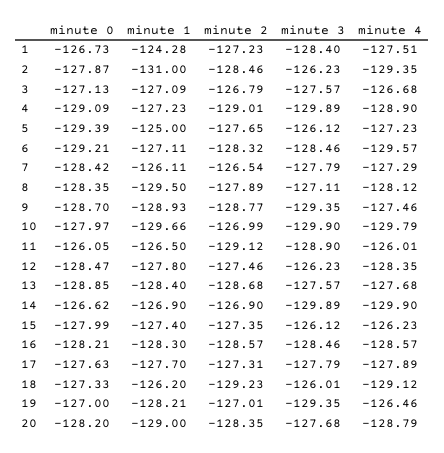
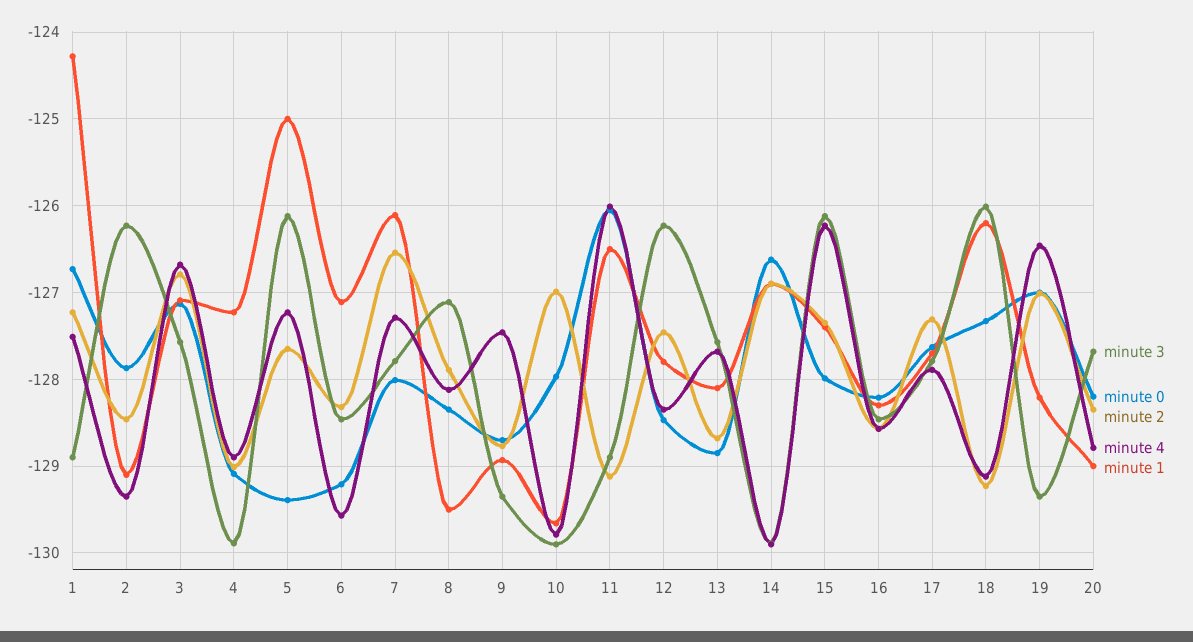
minute 3, 1: -128.4 -> -128.9
minute 1, 2: -131 -> -129.1
minute 0, 7: -128.42 -> -128
minute 1, 13: -128.4 -> -128.1

